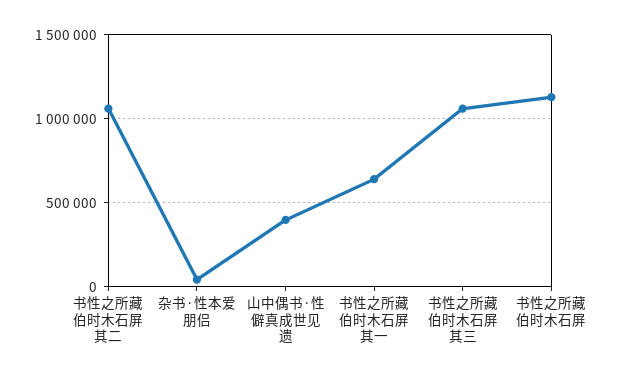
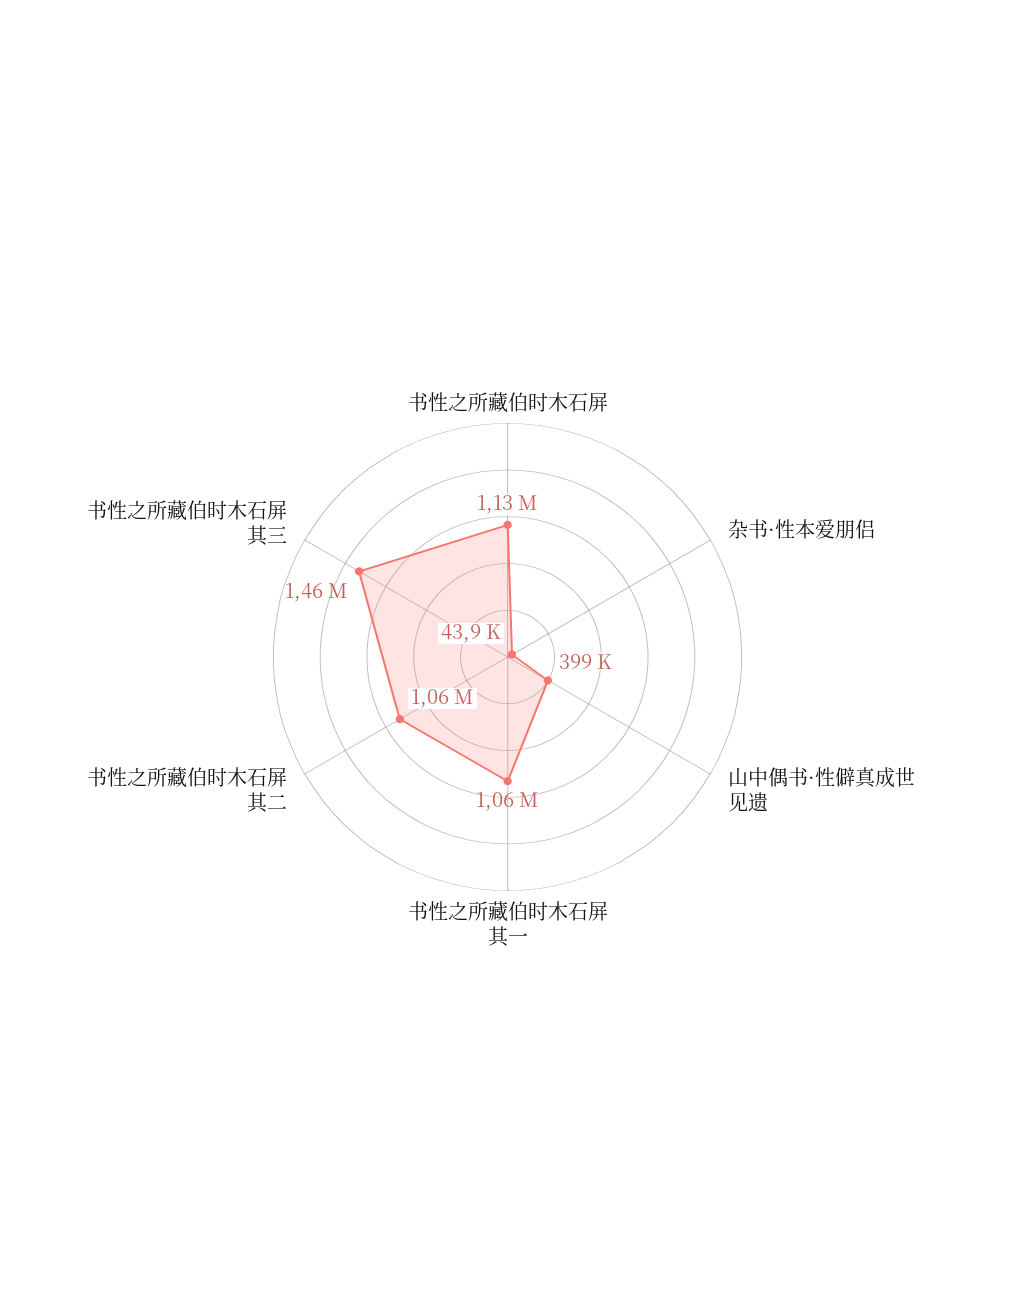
书性之所藏伯时木石屏 其一: 650000 -> 1060000
书性之所藏伯时木石屏 其三: 1050000 -> 1460000

